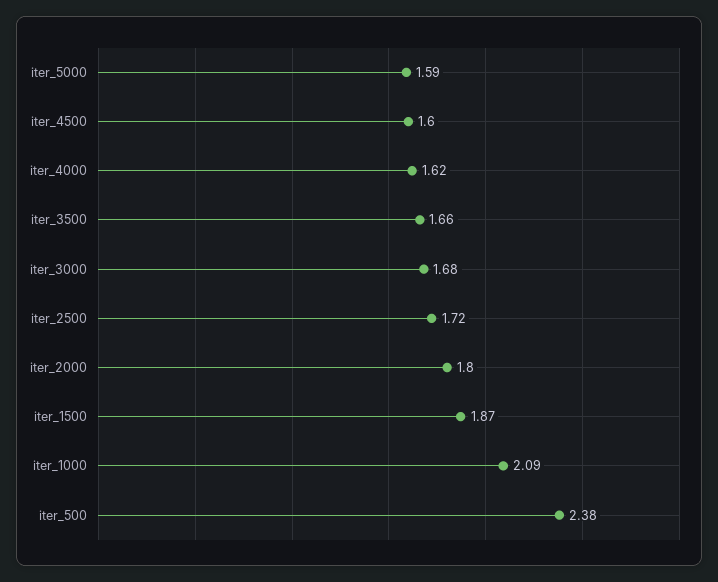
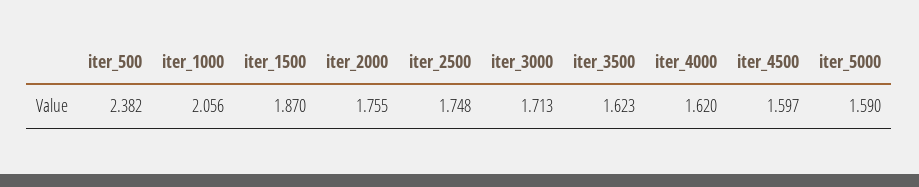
iter_3500: 1.66 -> 1.623
iter_3000: 1.68 -> 1.713
iter_2500: 1.72 -> 1.748
iter_2000: 1.8 -> 1.755
iter_1000: 2.09 -> 2.056

